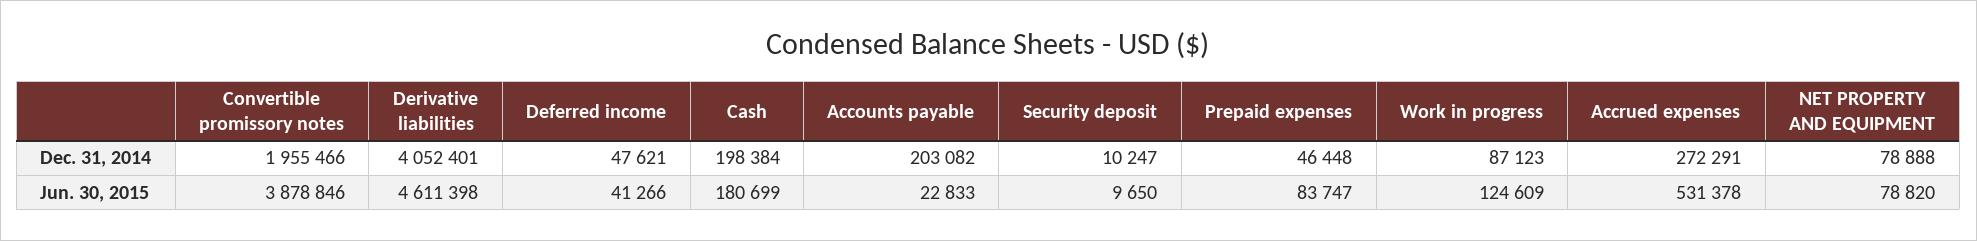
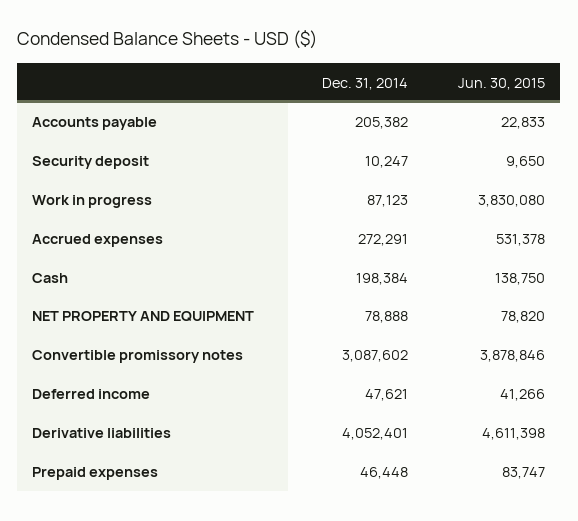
Convertible promissory notes, Dec. 31, 2014: 1955466 -> 3087602
Accounts payable, Dec. 31, 2014: 203082 -> 205382
Cash, Jun. 30, 2015: 180699 -> 138750
Work in progress, Jun. 30, 2015: 124609 -> 3830080

